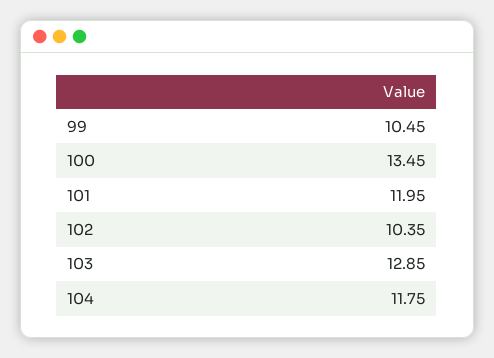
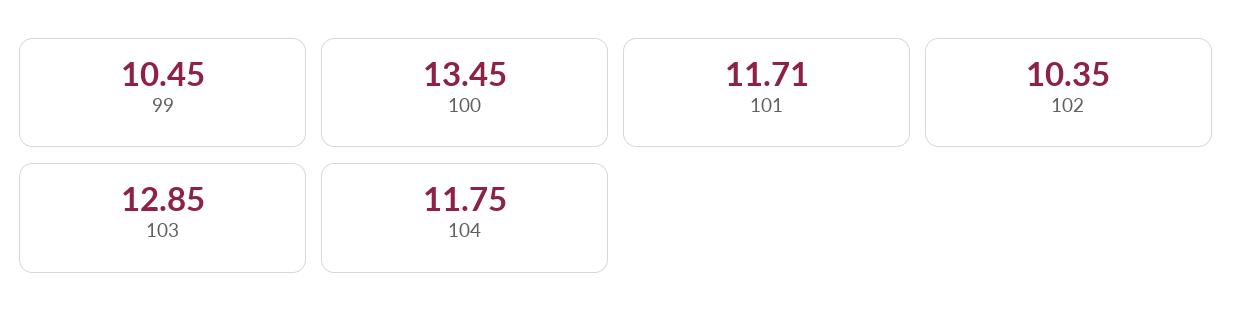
101: 11.95 -> 11.71

